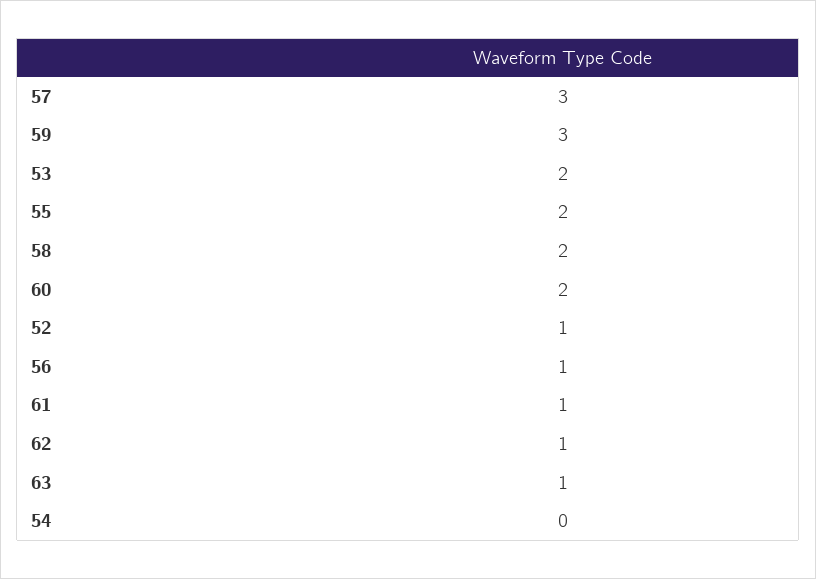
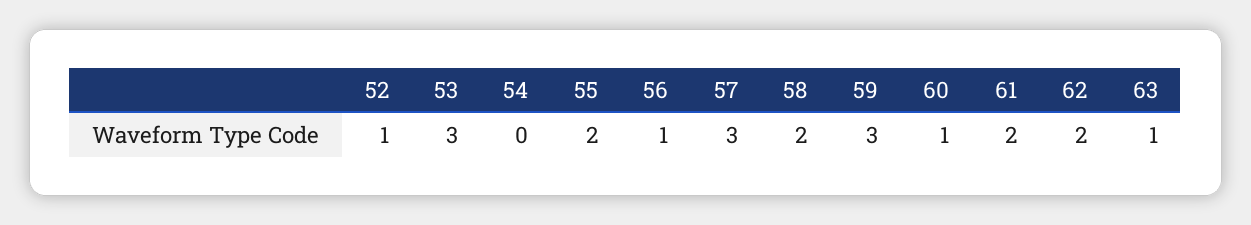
53: 2 -> 3
60: 2 -> 1
61: 1 -> 2
62: 1 -> 2

